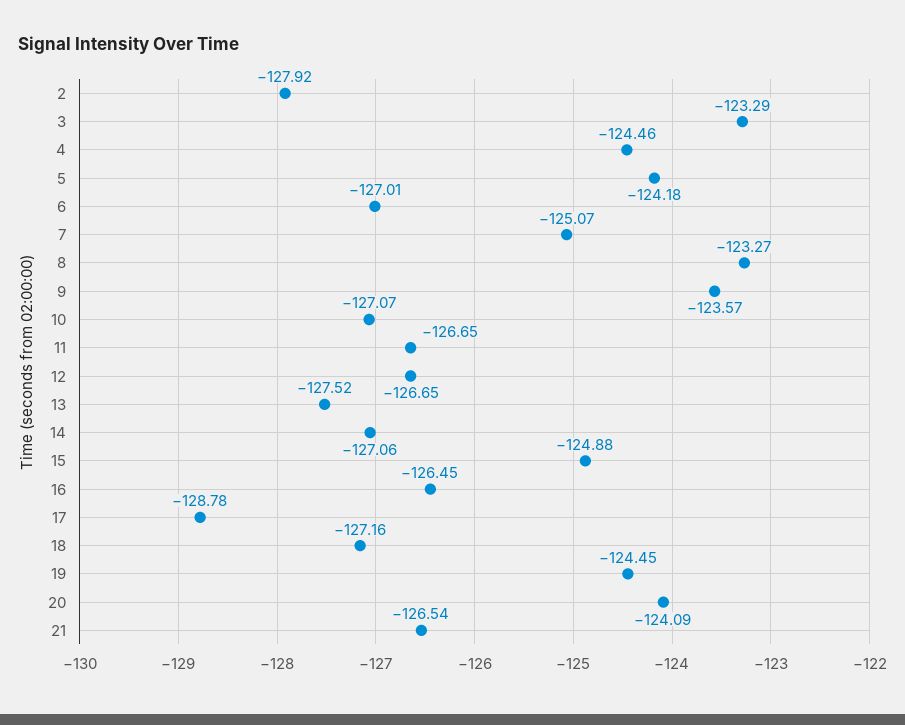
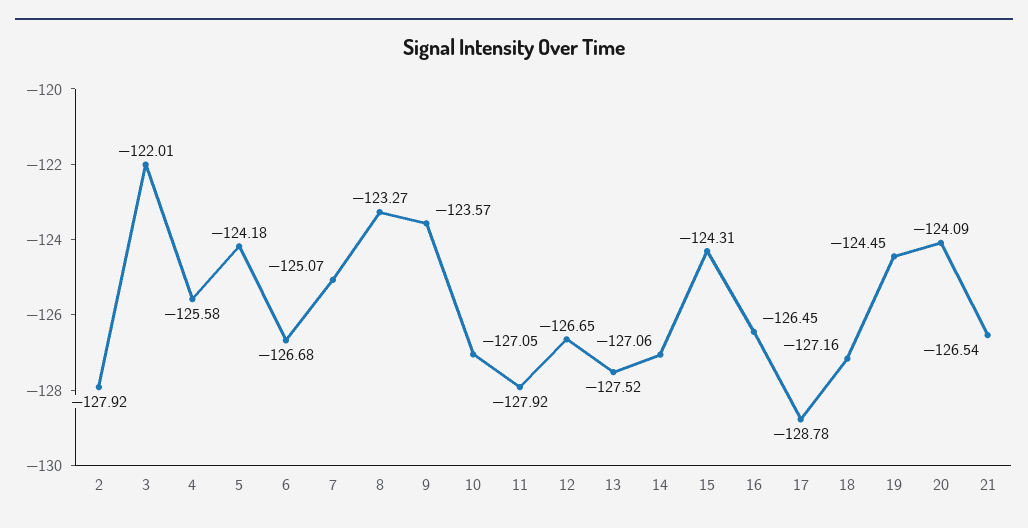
3: -123.29 -> -122.01
4: -124.46 -> -125.58
6: -127.01 -> -126.68
10: -127.07 -> -127.05
11: -126.65 -> -127.92
15: -124.88 -> -124.31

